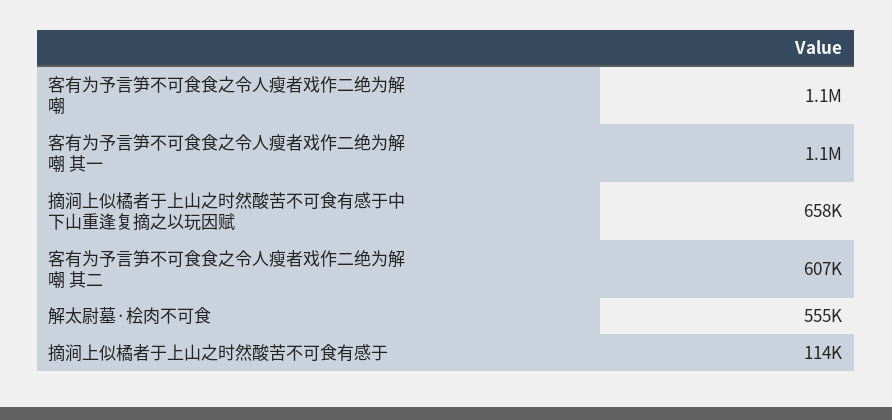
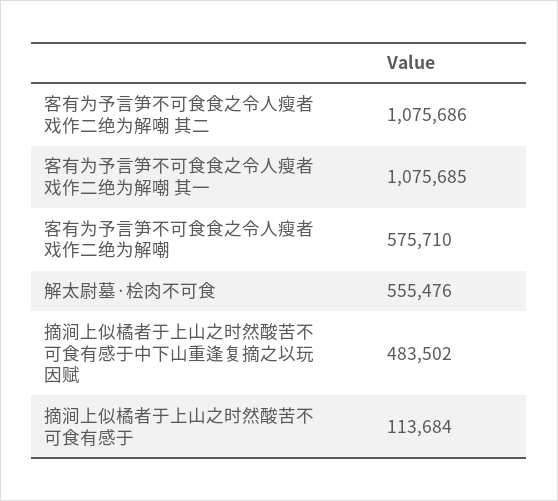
客有为予言笋不可食食之令人瘦者戏作二绝为解嘲: 1100000 -> 575710
摘涧上似橘者于上山之时然酸苦不可食有感于中下山重逢复摘之以玩因赋: 658000 -> 483502
客有为予言笋不可食食之令人瘦者戏作二绝为解嘲 其二: 607000 -> 1075686

